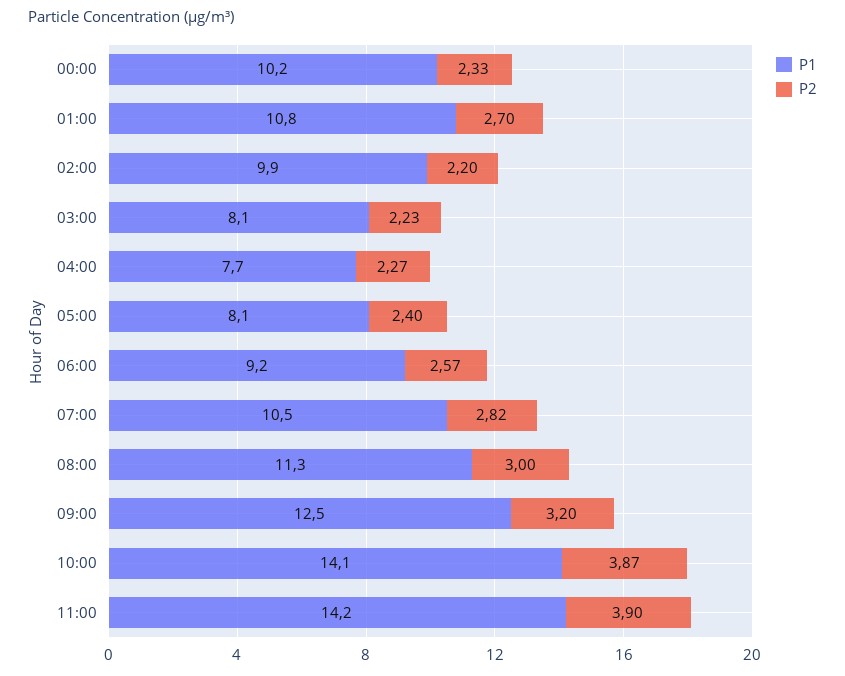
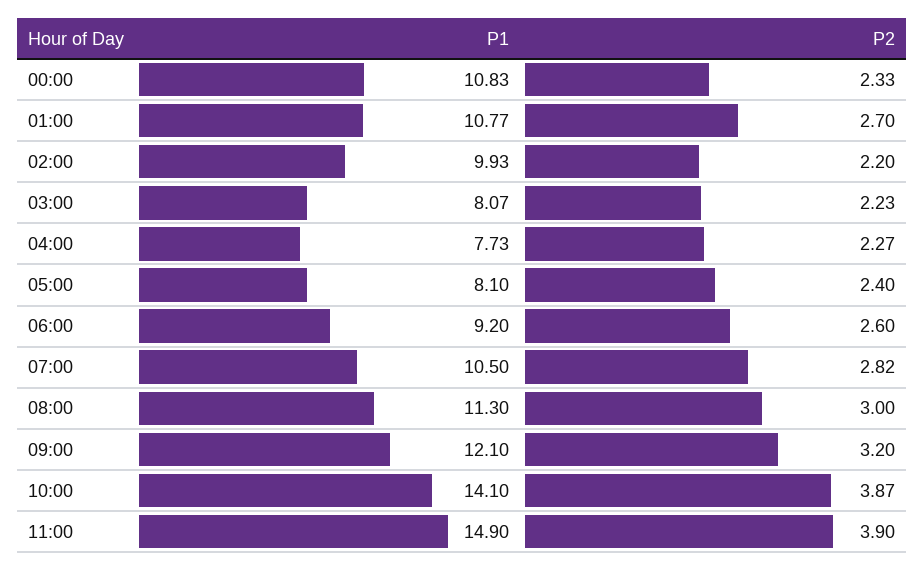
P1, 00:00: 10.2 -> 10.83
P2, 06:00: 2.57 -> 2.6
P1, 09:00: 12.5 -> 12.1
P1, 11:00: 14.2 -> 14.9

